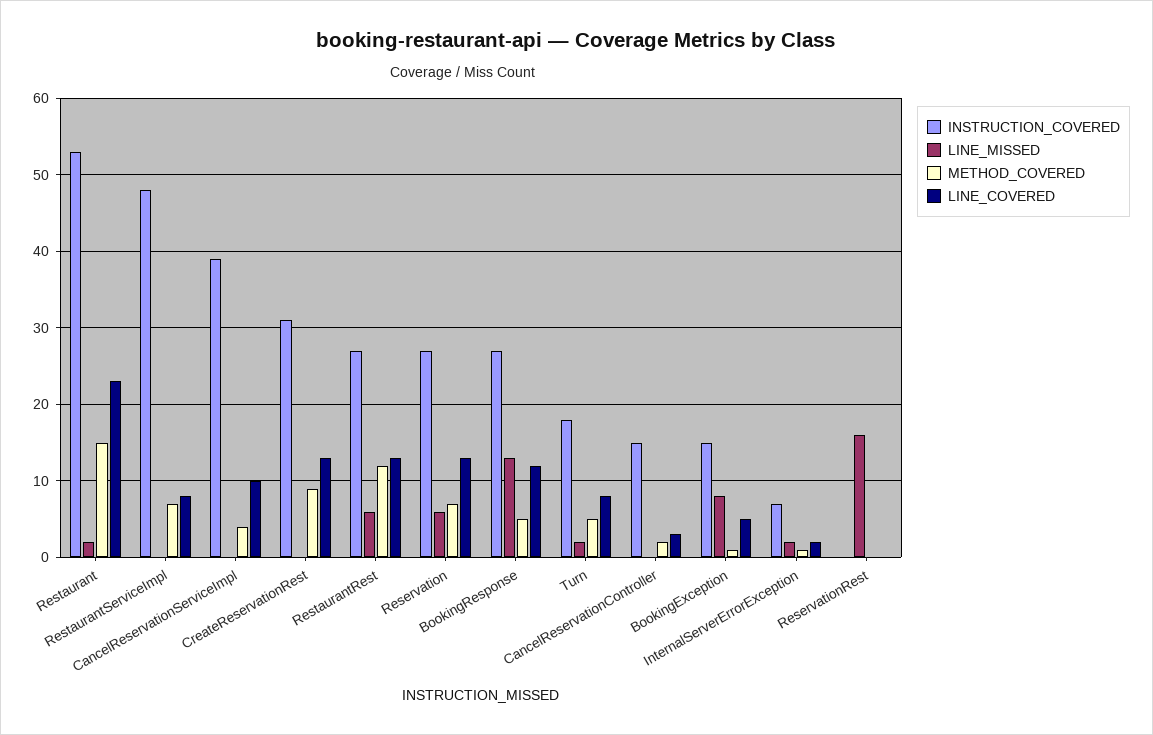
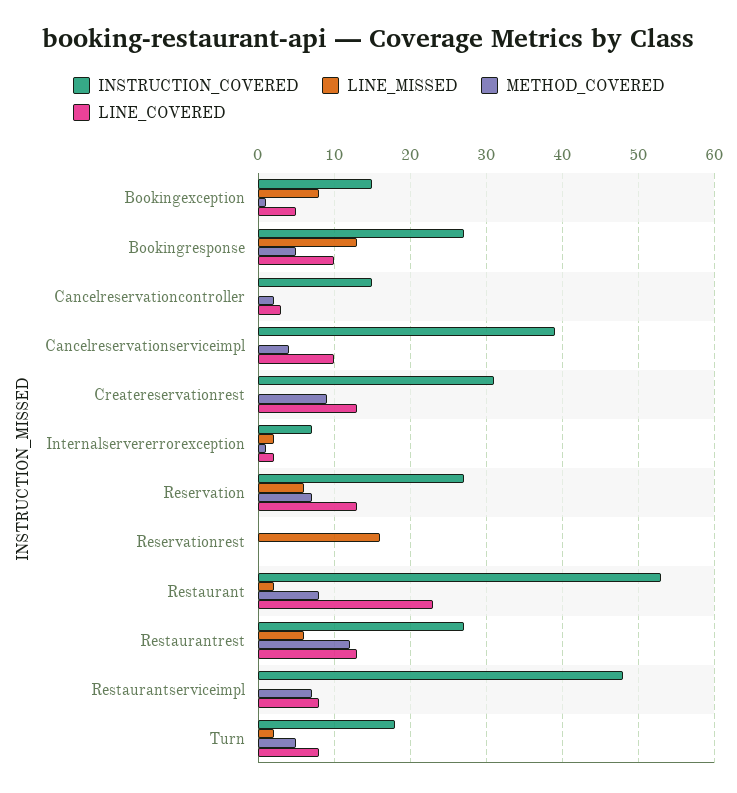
METHOD_COVERED, Restaurant: 15 -> 8
LINE_COVERED, BookingResponse: 12 -> 10

